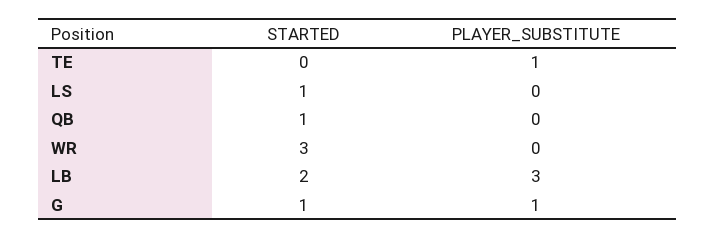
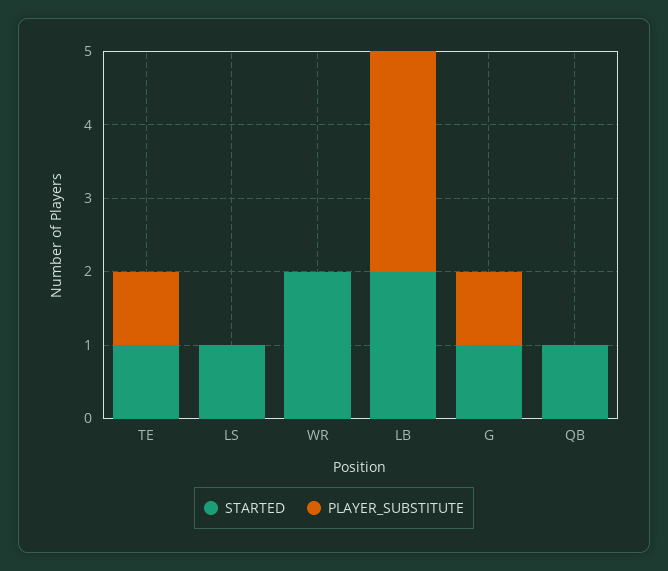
STARTED, TE: 0 -> 1
STARTED, WR: 3 -> 2

